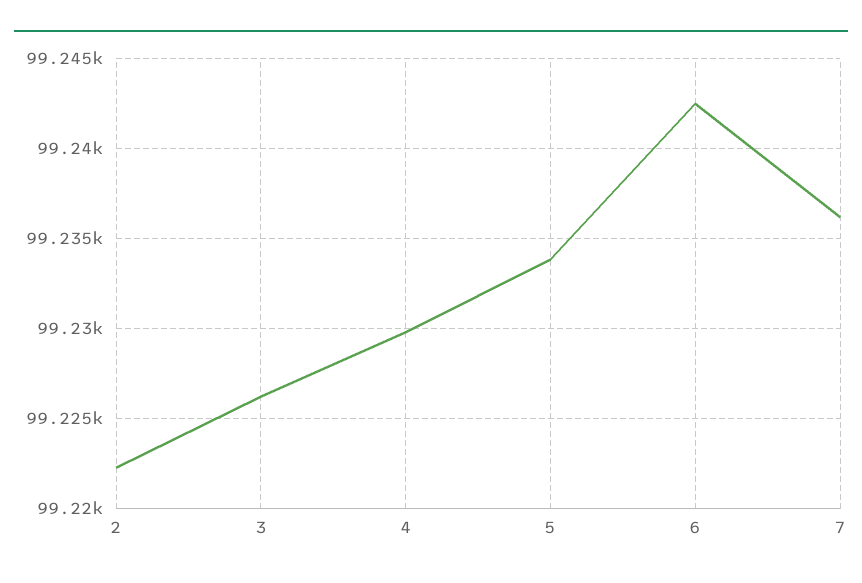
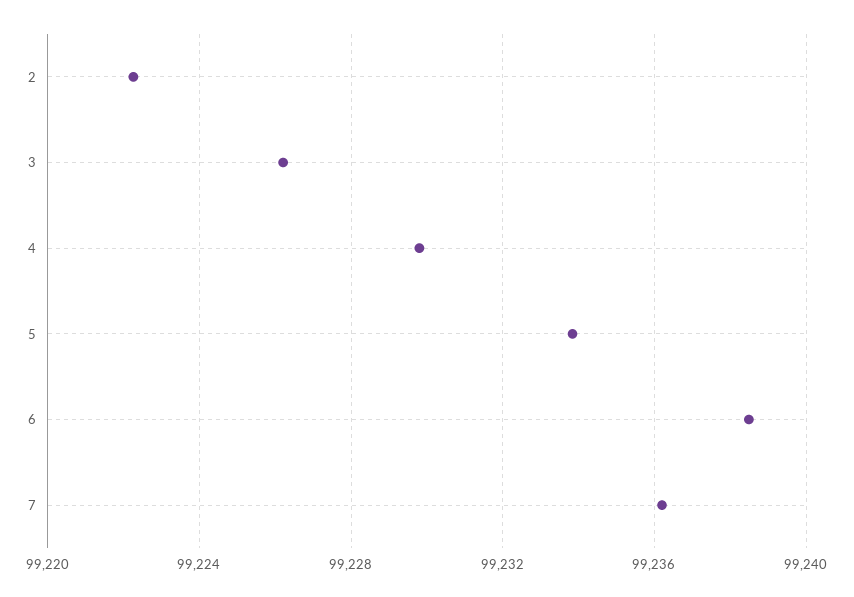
6: 99242.5 -> 99238.5

